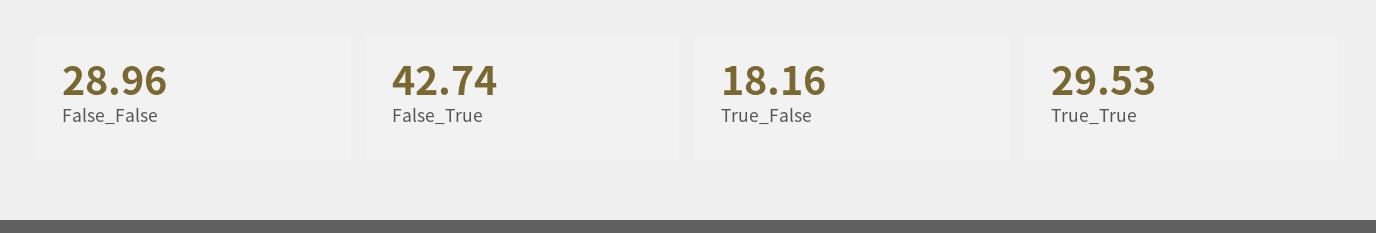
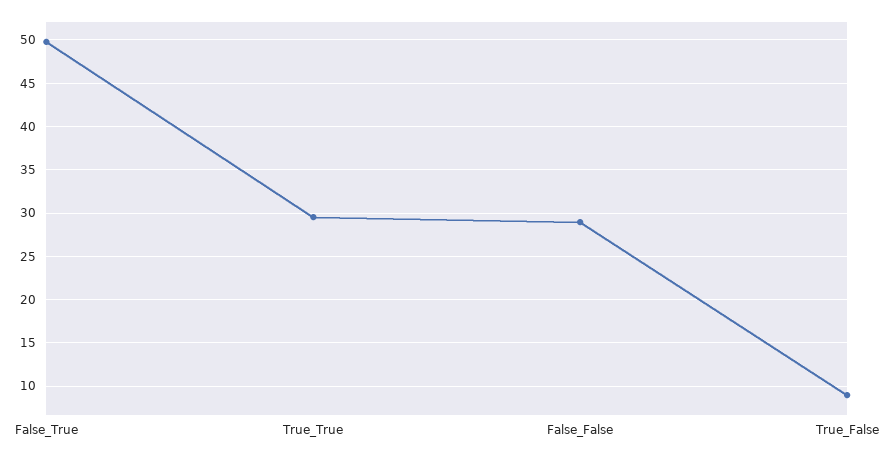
False_True: 42.74 -> 50
True_False: 18.16 -> 9

